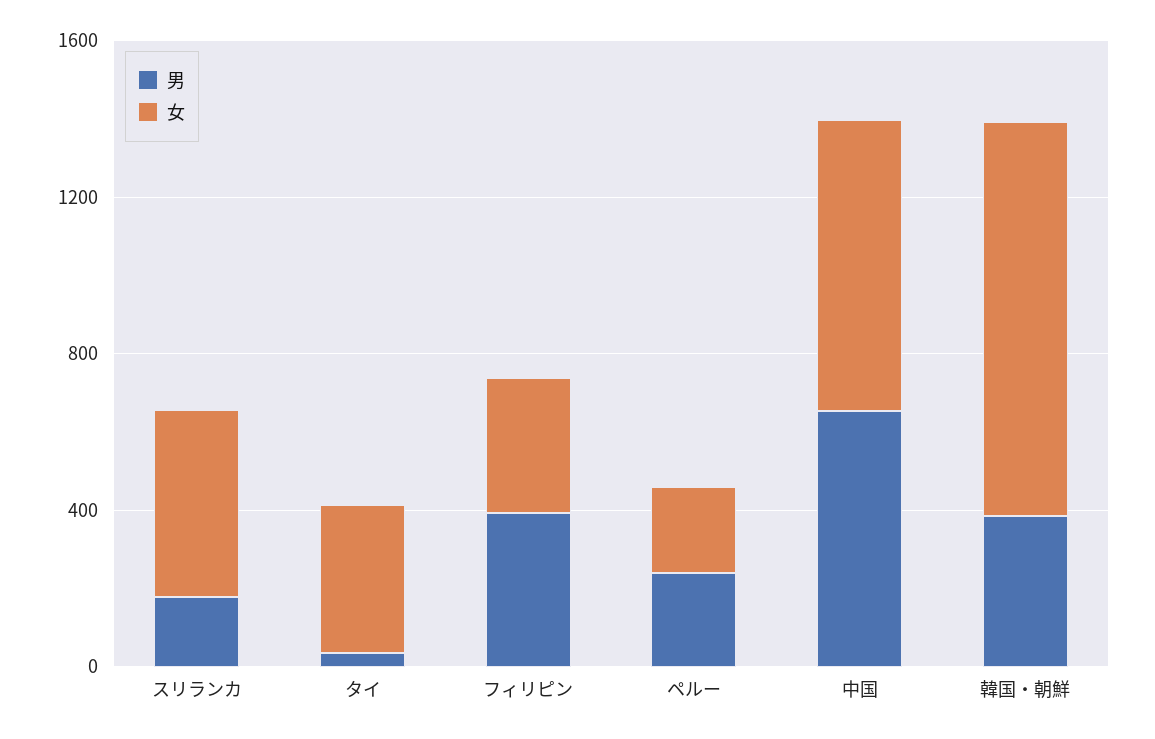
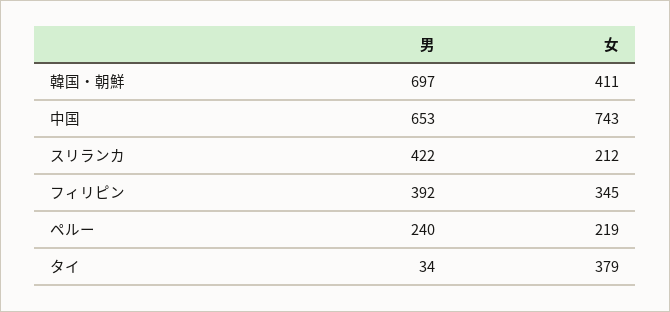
男, スリランカ: 200 -> 422
女, スリランカ: 500 -> 212
男, 韓国・朝鮮: 400 -> 697
女, 韓国・朝鮮: 1000 -> 411

